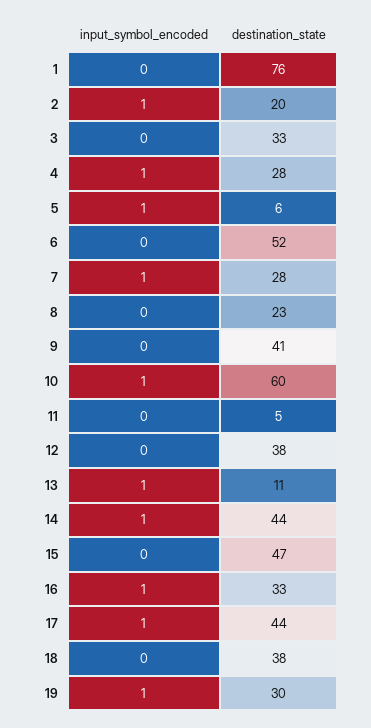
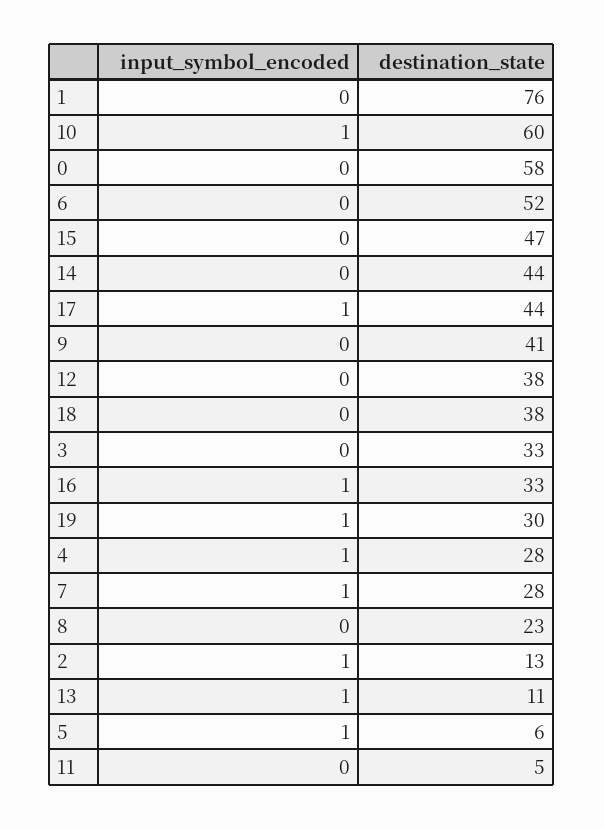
destination_state, 2: 20 -> 13
input_symbol_encoded, 14: 1 -> 0
input_symbol_encoded, 0: none -> 0
destination_state, 0: none -> 58

